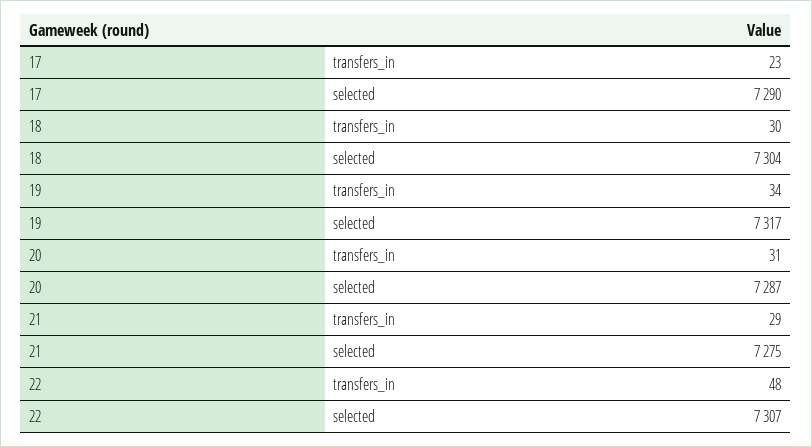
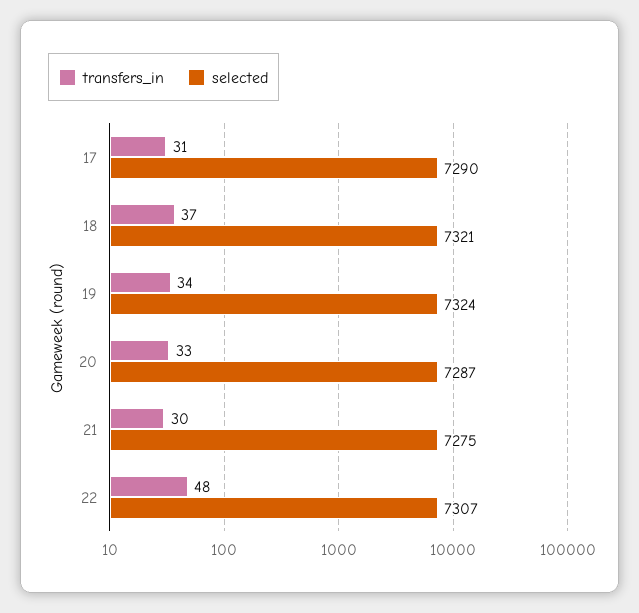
transfers_in, 17: 23 -> 31
transfers_in, 18: 30 -> 37
selected, 18: 7304 -> 7321
selected, 19: 7317 -> 7324
transfers_in, 20: 31 -> 33
transfers_in, 21: 29 -> 30

